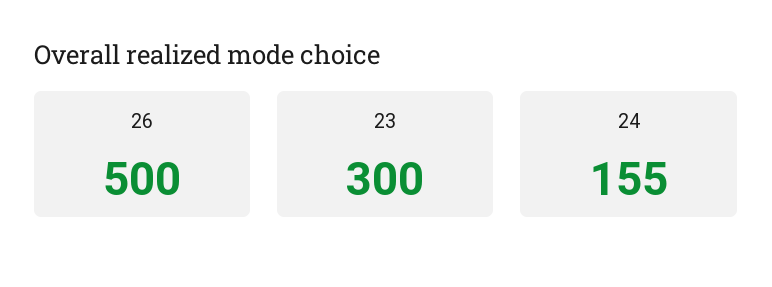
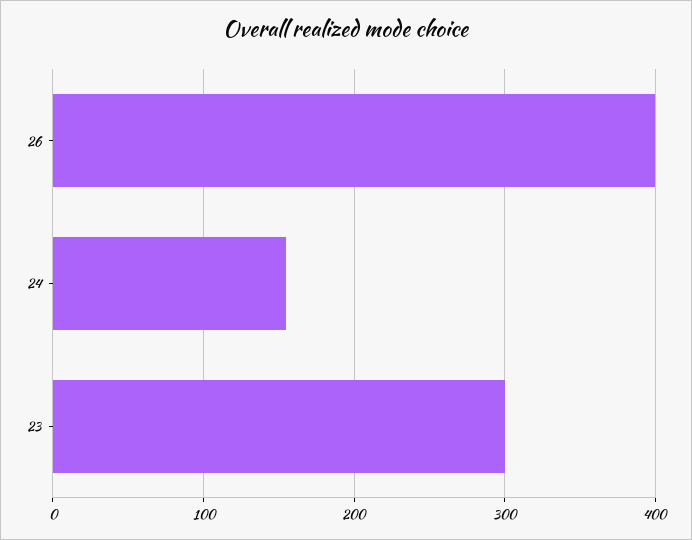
26: 500 -> 400

